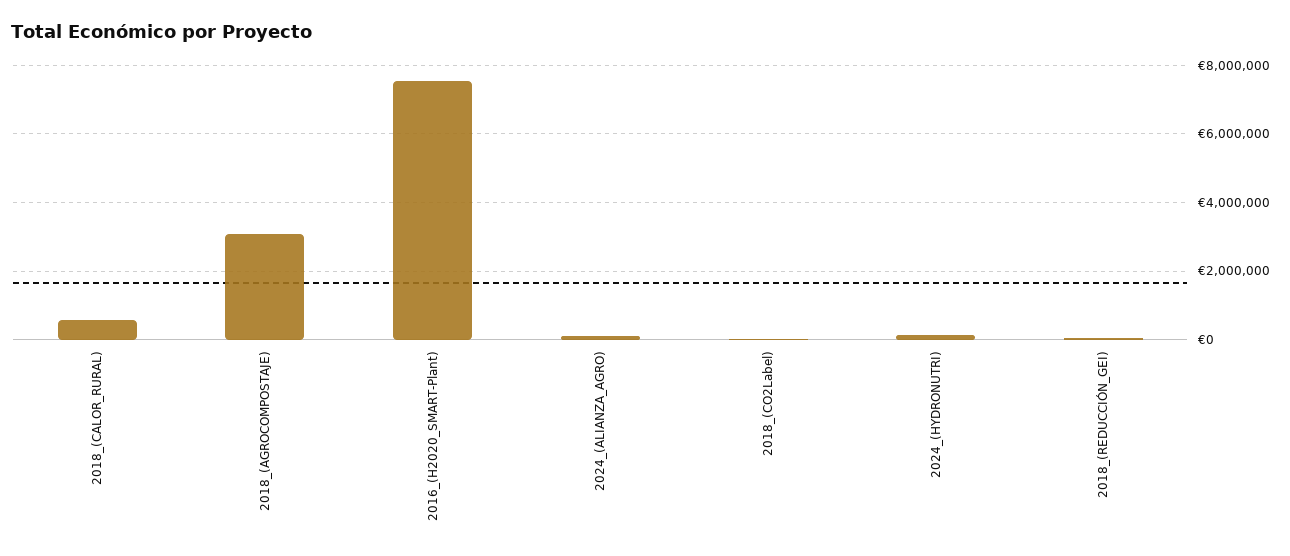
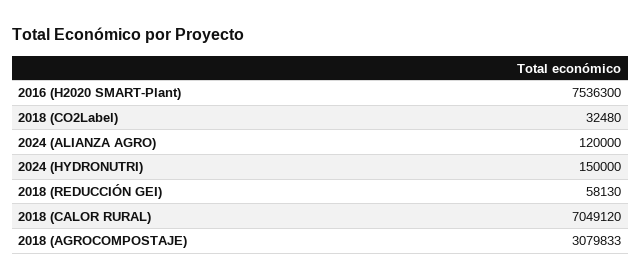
2018_(CALOR_RURAL): 600000 -> 7049120

